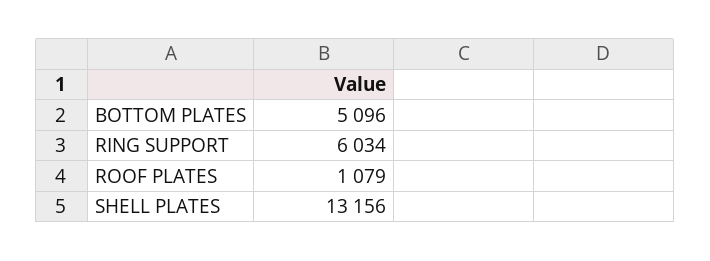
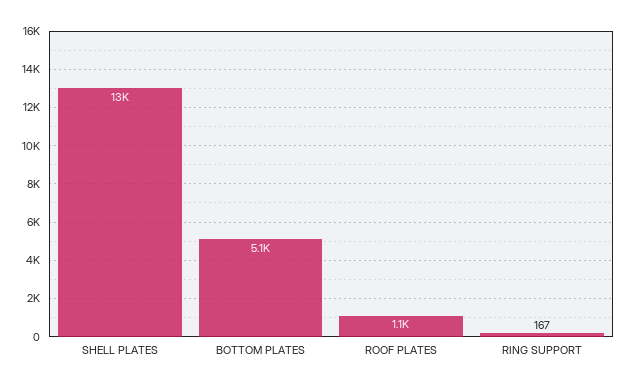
RING SUPPORT: 6034 -> 167

